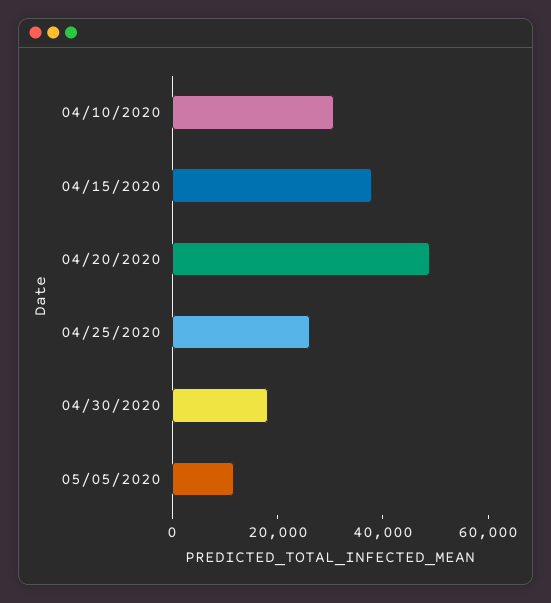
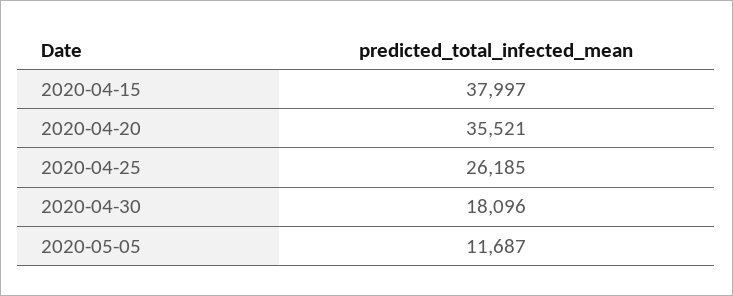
04/10/2020: 30000 -> none
04/20/2020: 50000 -> 35521

